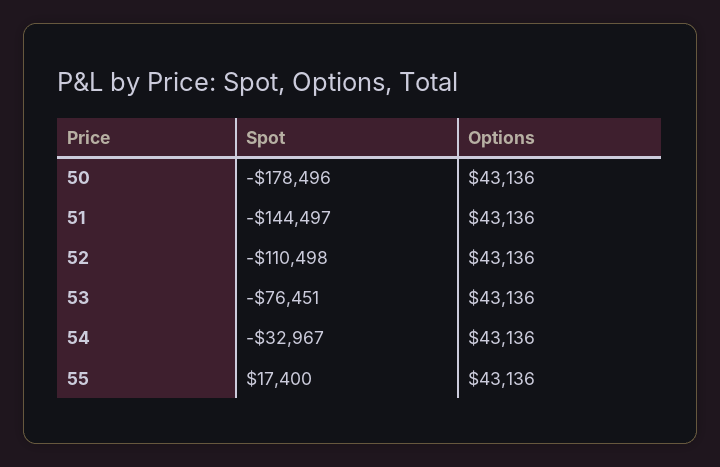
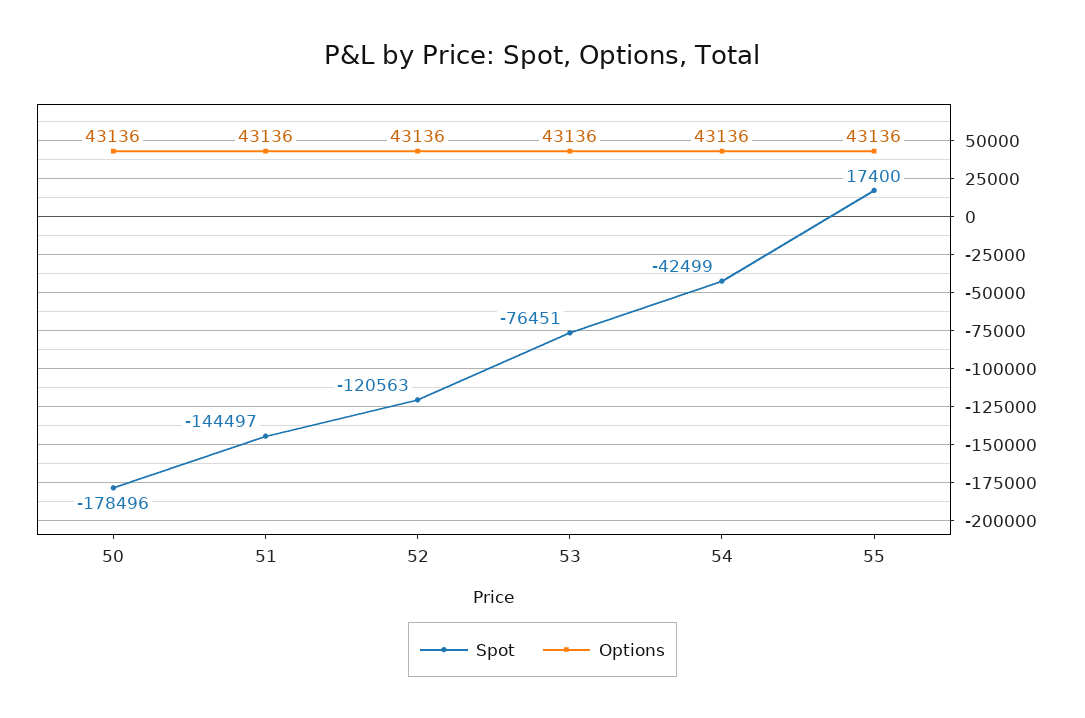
Spot, 52: -110498 -> -120563
Spot, 54: -32967 -> -42499

